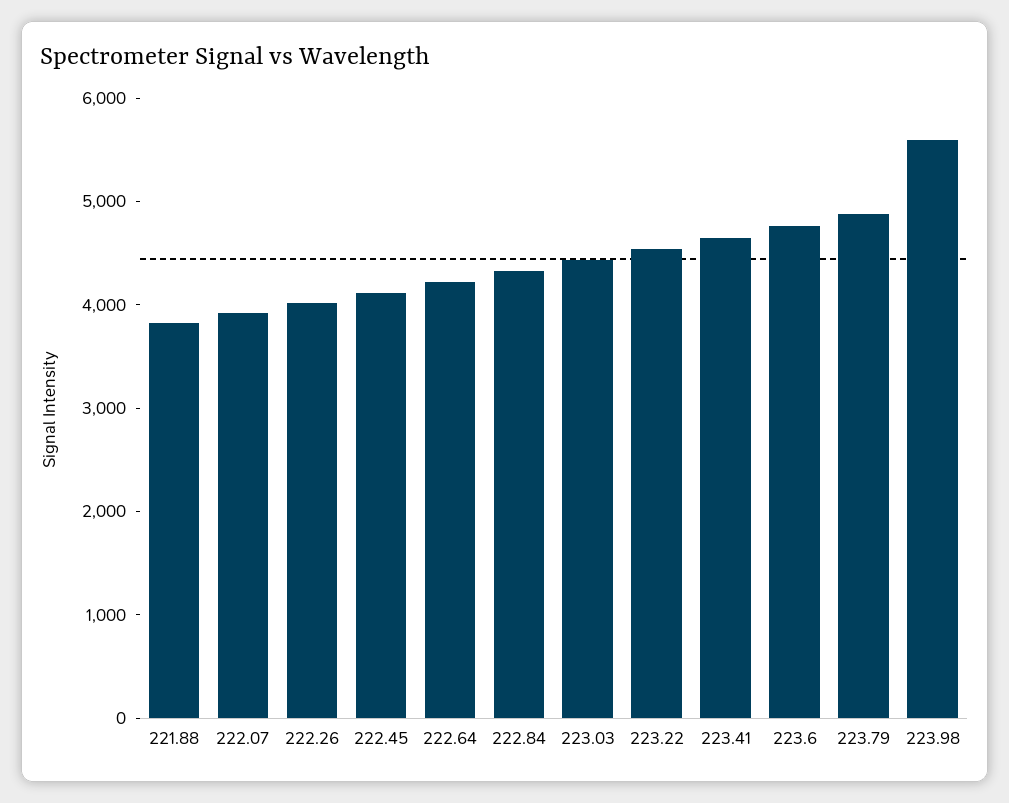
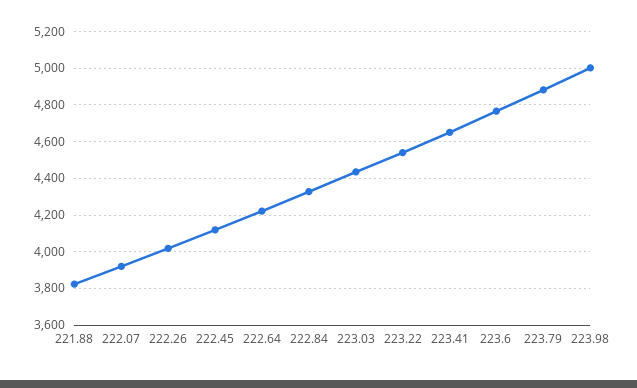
223.98: 5600 -> 5000

